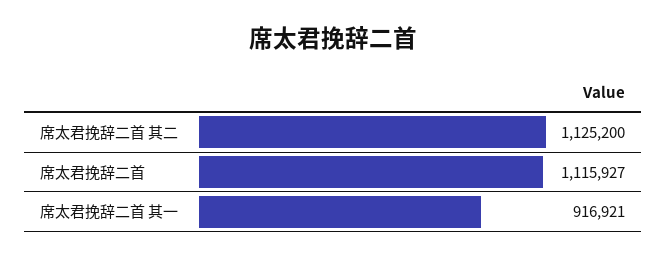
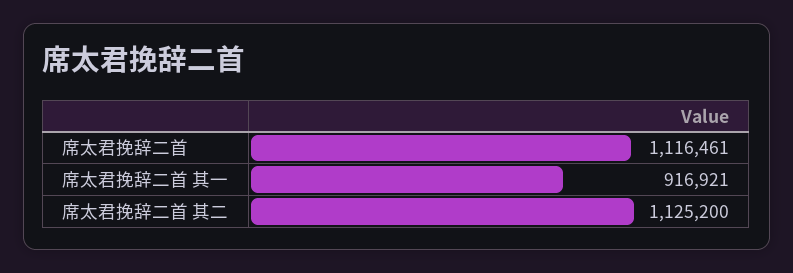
席太君挽辞二首: 1115927 -> 1116461

